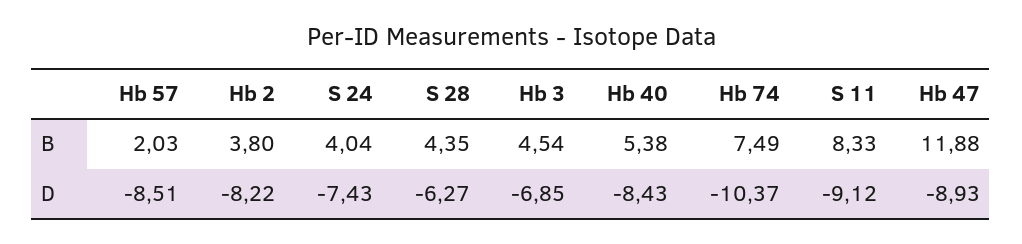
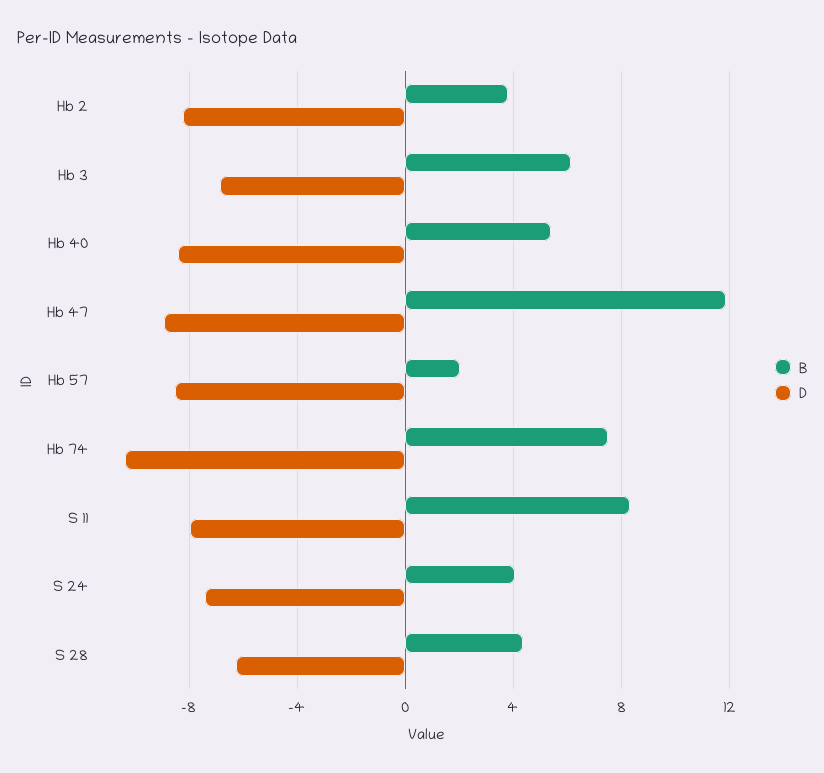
B, Hb 3: 4.54 -> 6
D, S 11: -9.12 -> -8

